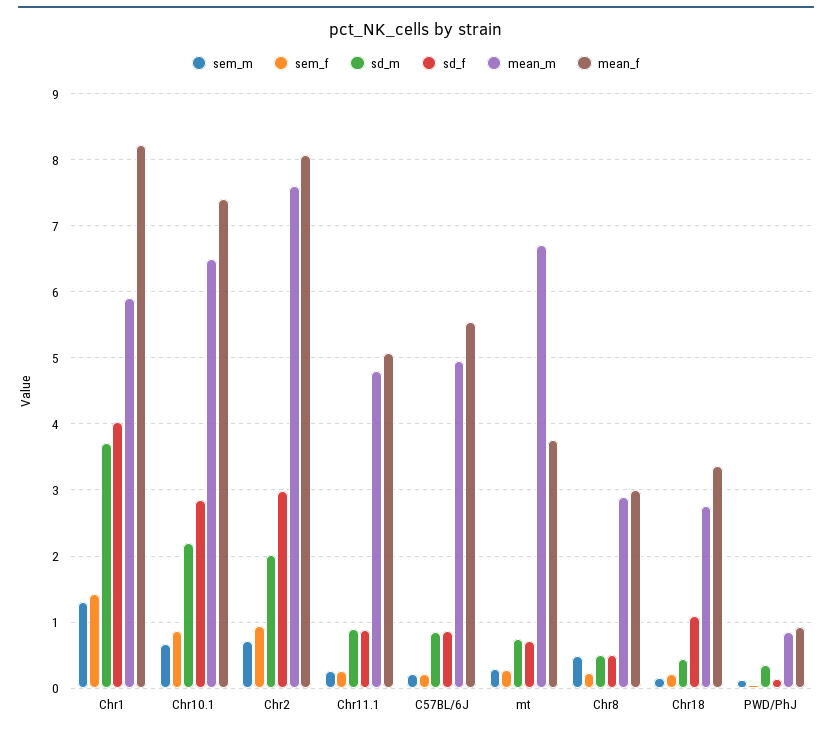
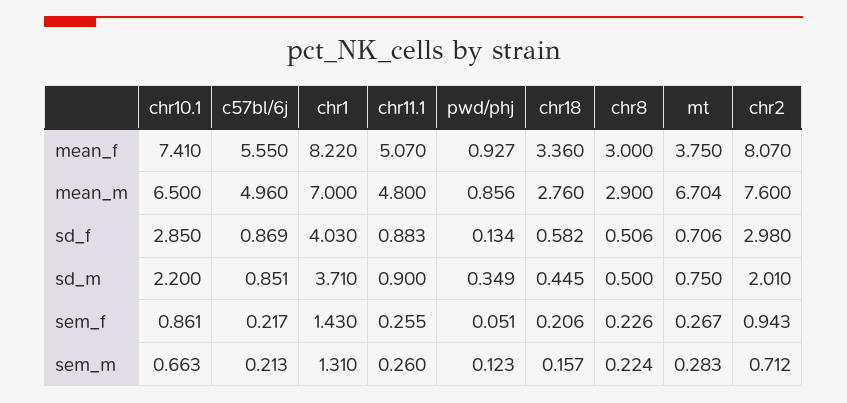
mean_m, Chr1: 5.9 -> 7
sem_m, Chr8: 0.5 -> 0.224
sd_f, Chr18: 1.1 -> 0.582

